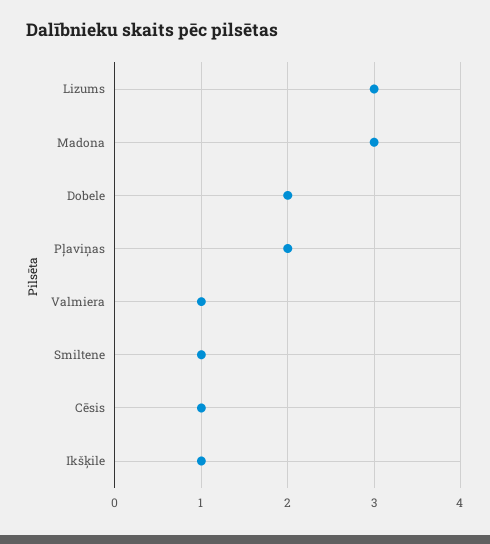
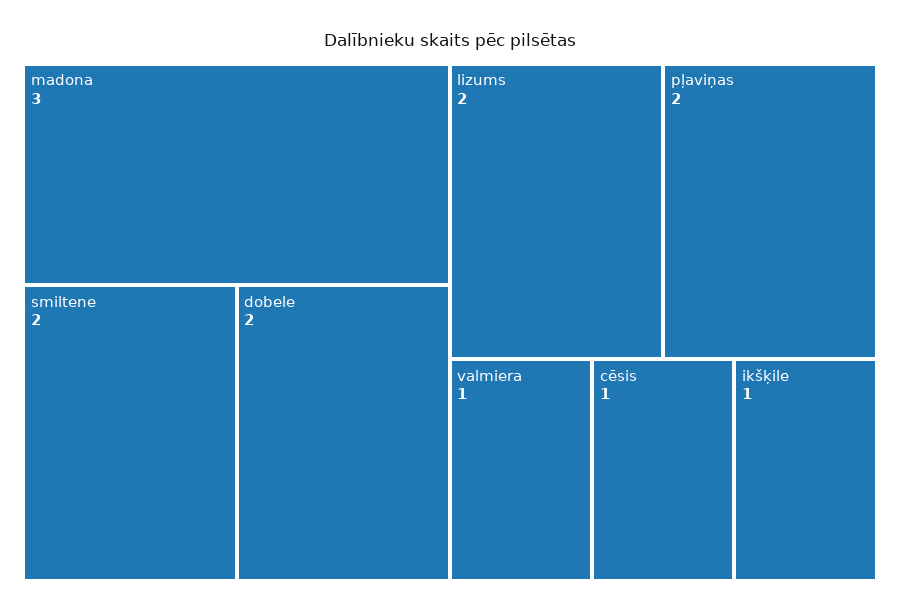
Lizums: 3 -> 2
Smiltene: 1 -> 2

